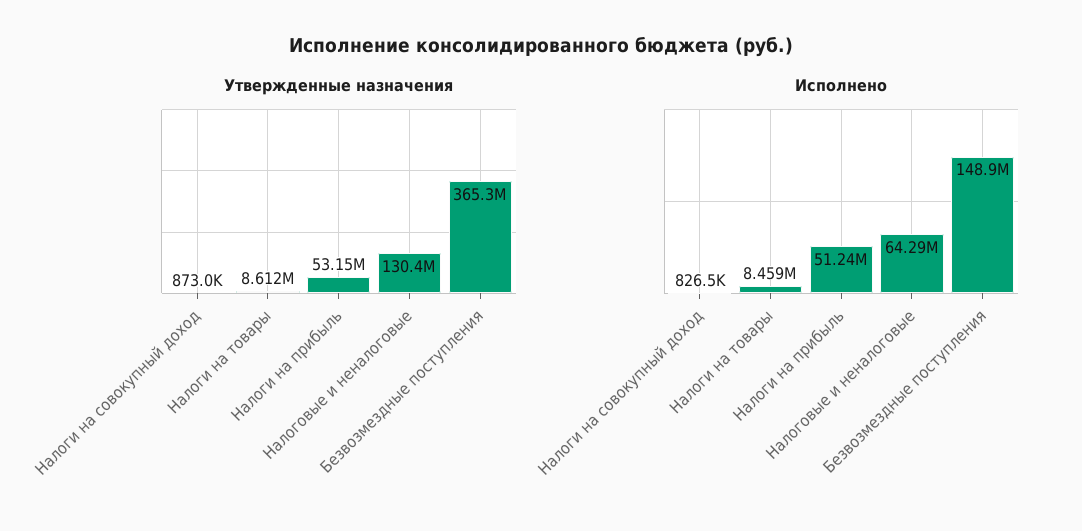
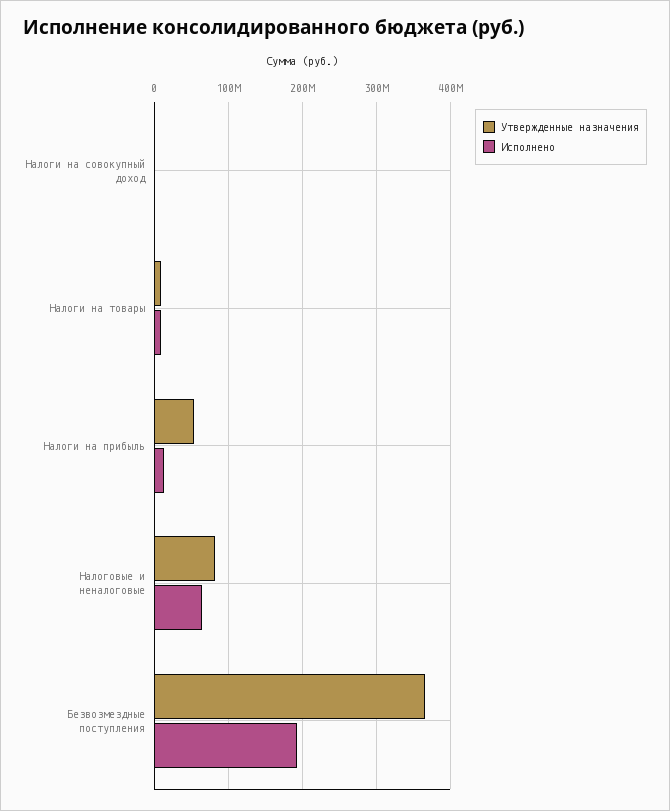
Утвержденные назначения, Налоговые и неналоговые: 130400000 -> 80000000
Исполнено, Налоги на прибыль: 51240000 -> 10000000
Исполнено, Безвозмездные поступления: 148900000 -> 190000000

